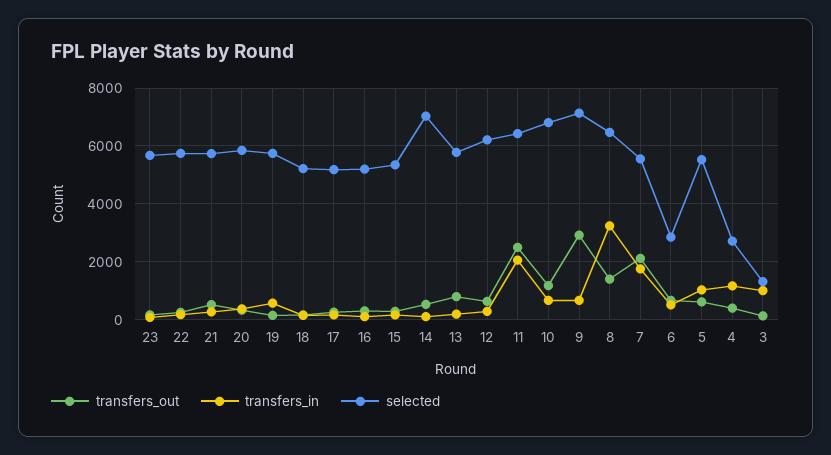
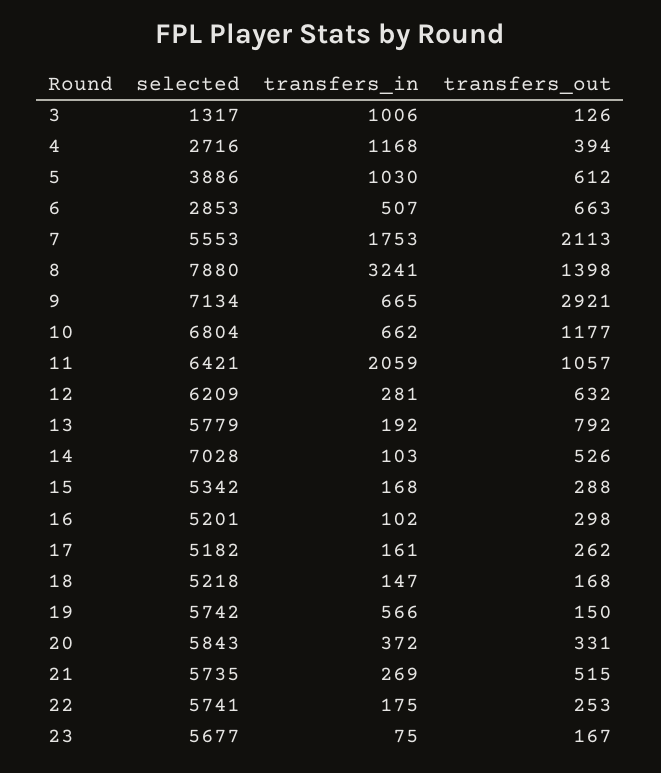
transfers_out, 11: 2500 -> 1057
selected, 8: 6500 -> 7880
selected, 5: 5500 -> 3886

